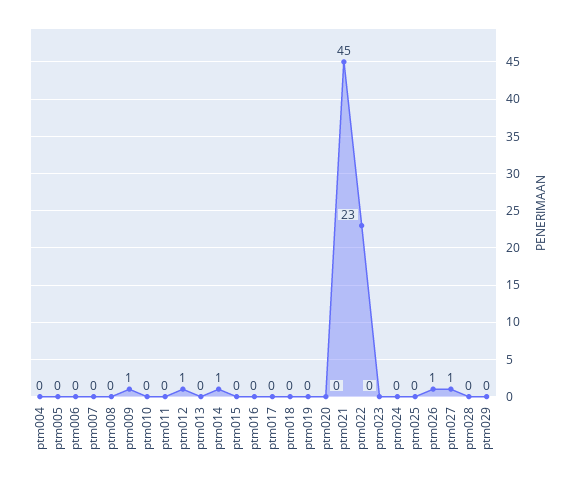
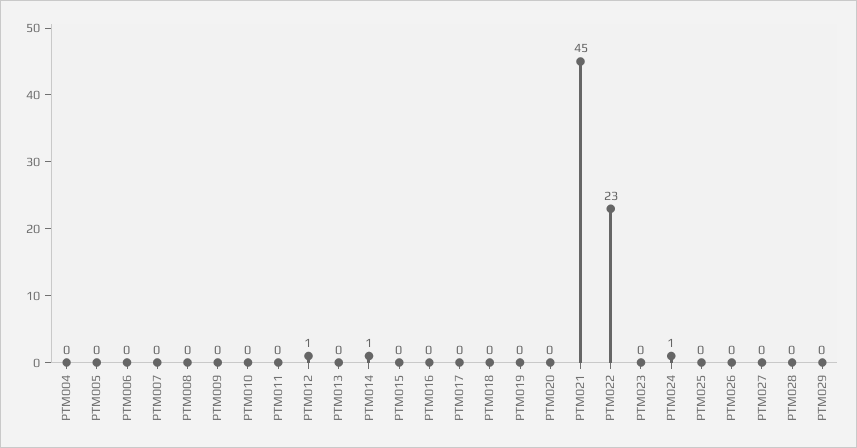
ptm009: 1 -> 0
ptm024: 0 -> 1
ptm026: 1 -> 0
ptm027: 1 -> 0

